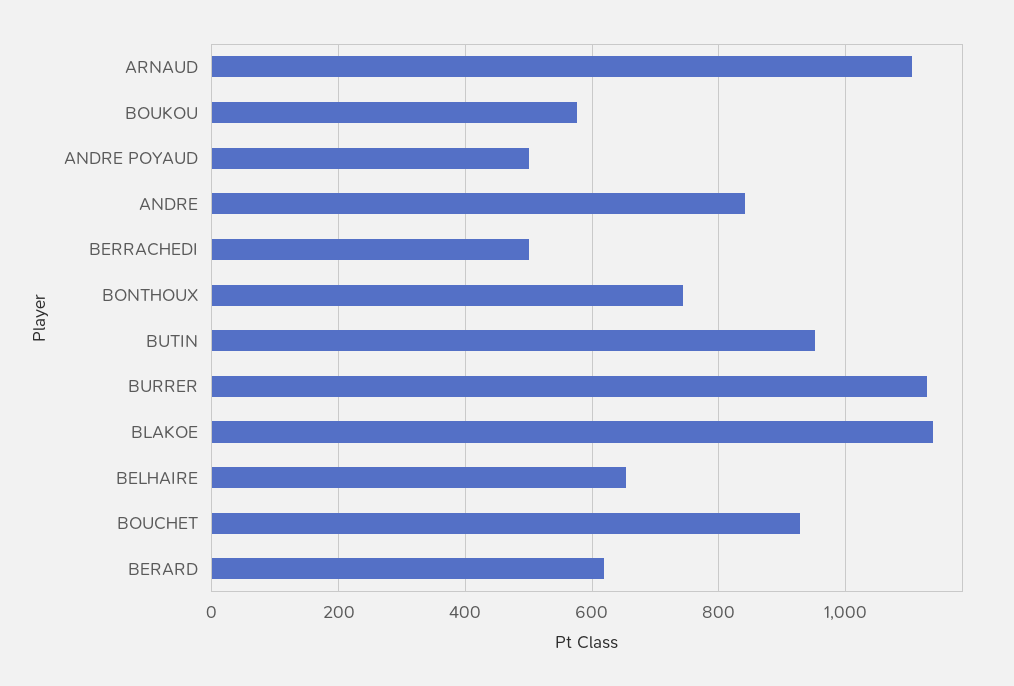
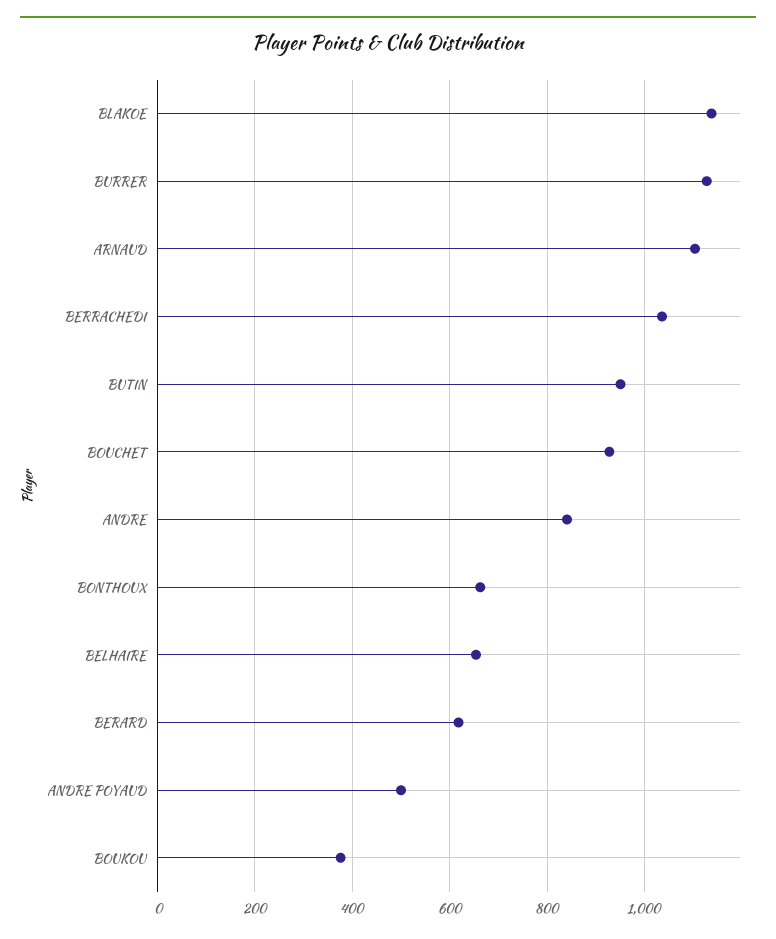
BOUKOU: 580 -> 380
BERRACHEDI: 500 -> 1040
BONTHOUX: 740 -> 660

